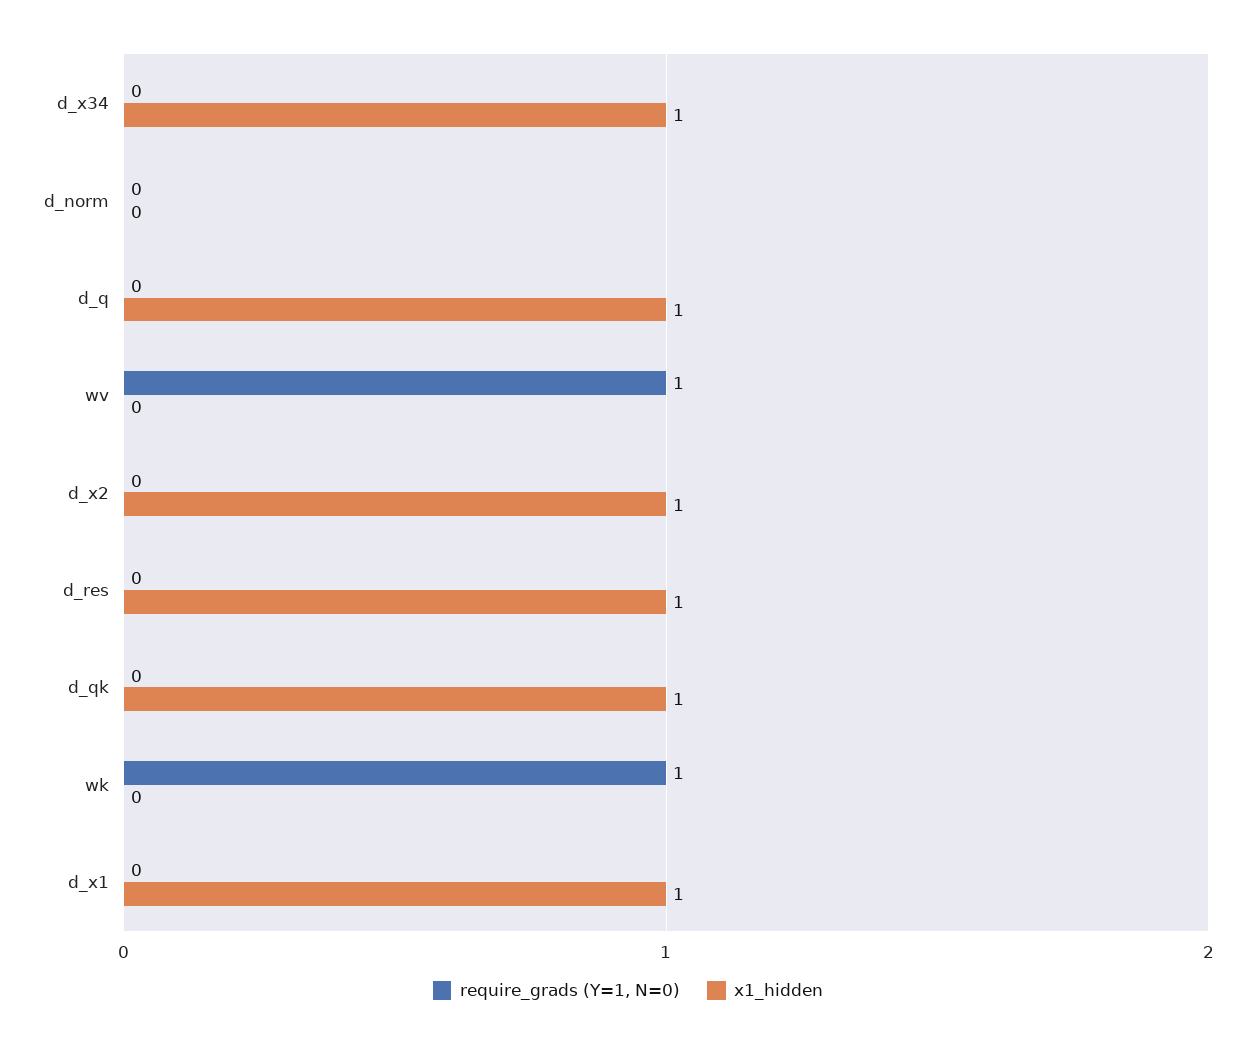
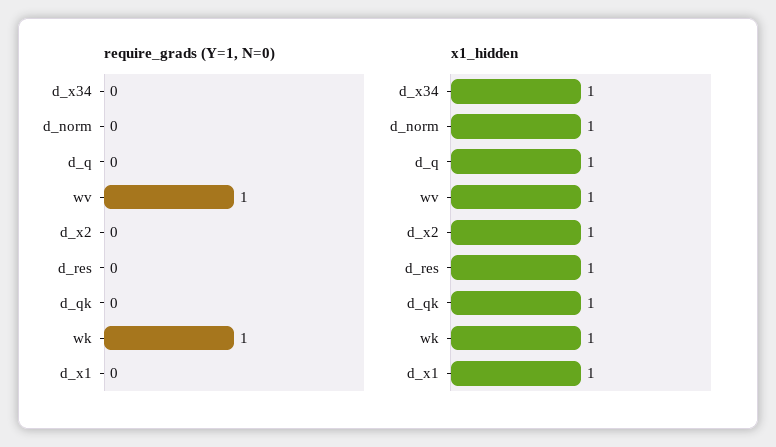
x1_hidden, d_norm: 0 -> 1
x1_hidden, wv: 0 -> 1
x1_hidden, wk: 0 -> 1

